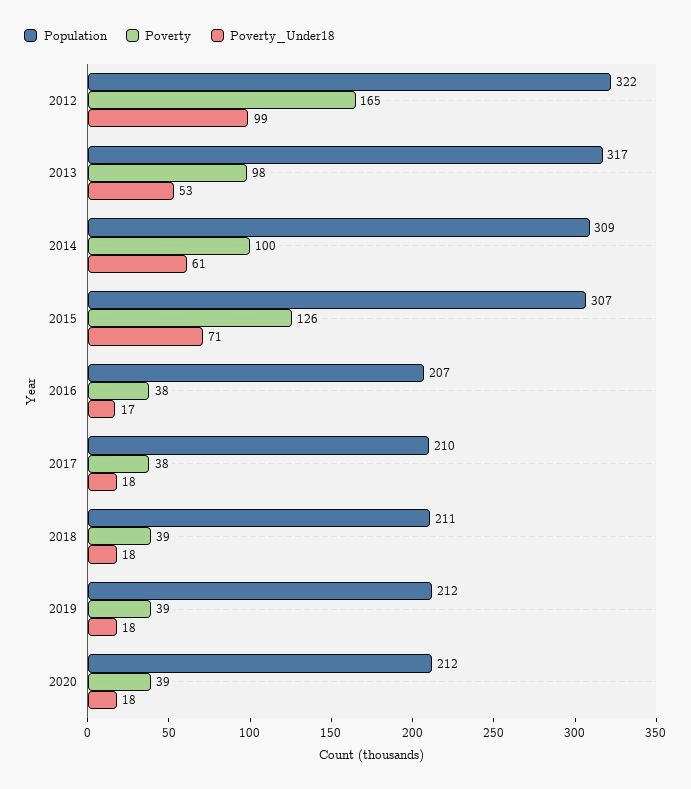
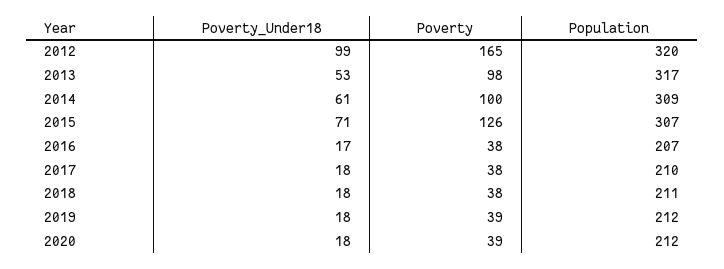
Population, 2012: 322 -> 320
Poverty, 2018: 39 -> 38

